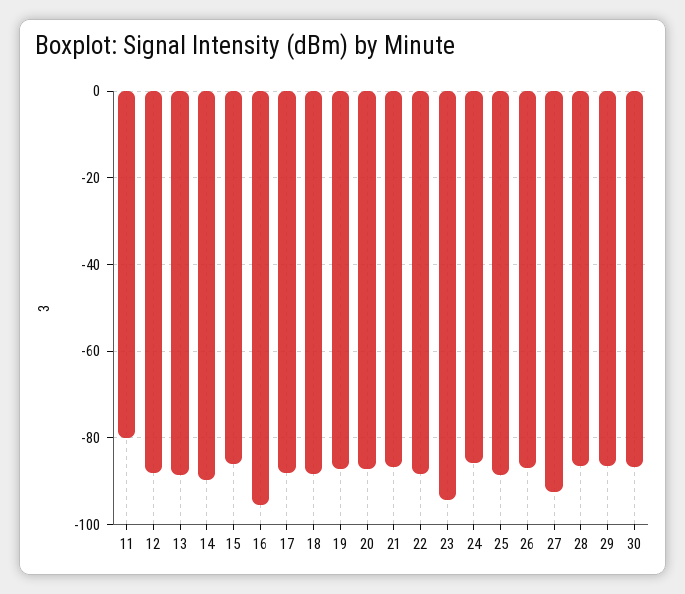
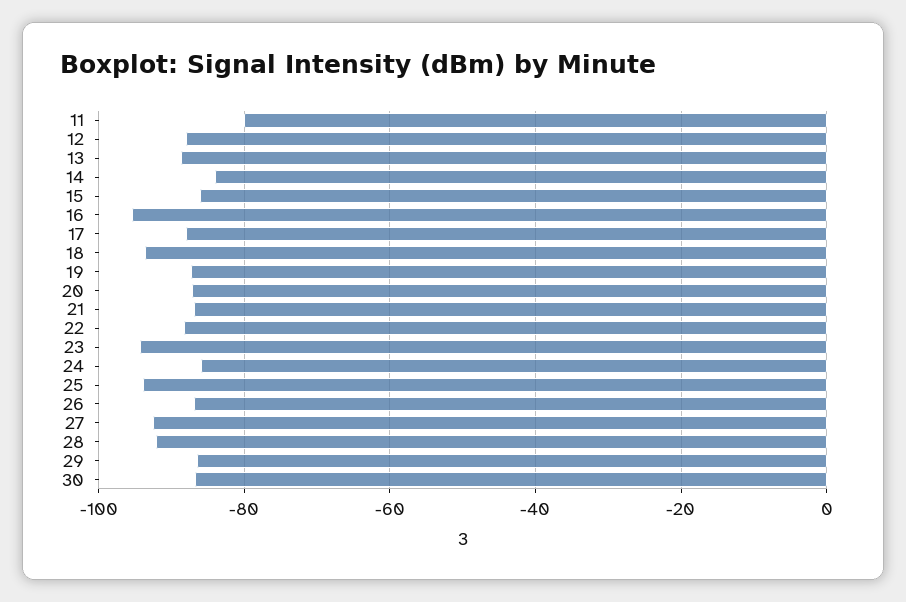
14: -90 -> -84
18: -88 -> -94
25: -88 -> -94
28: -86 -> -92

